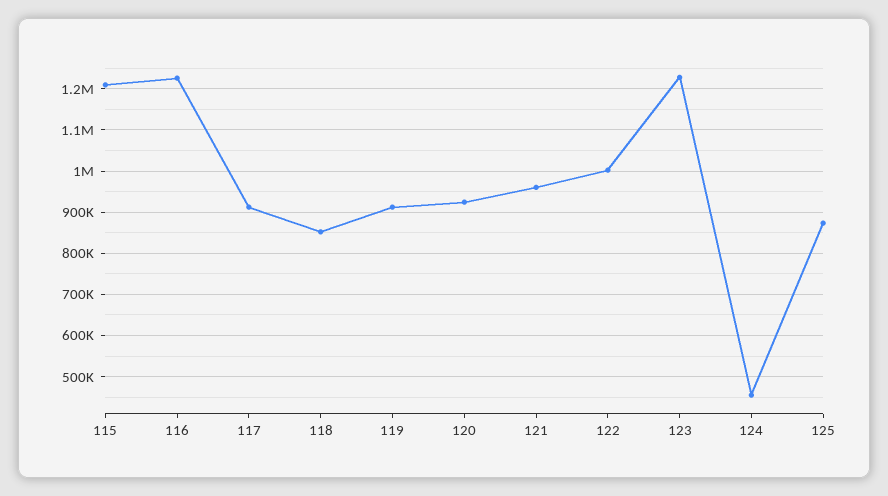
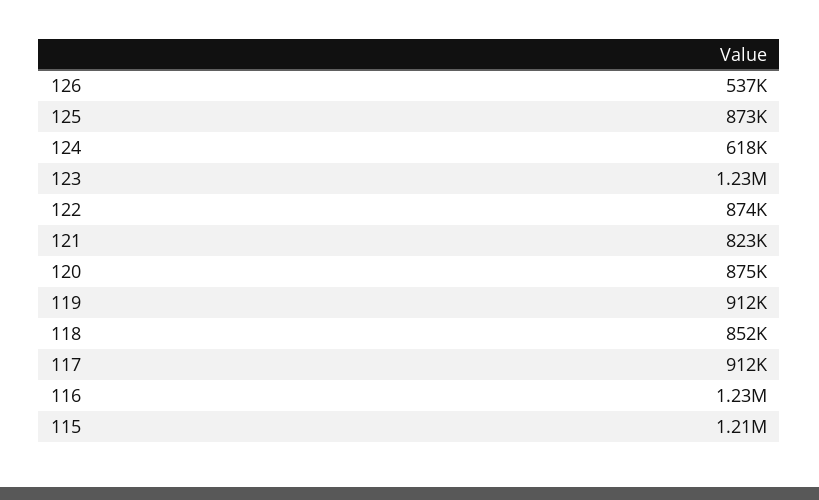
120: 920000 -> 875000
121: 960000 -> 823000
122: 1000000 -> 874000
124: 460000 -> 618000
126: none -> 537000

